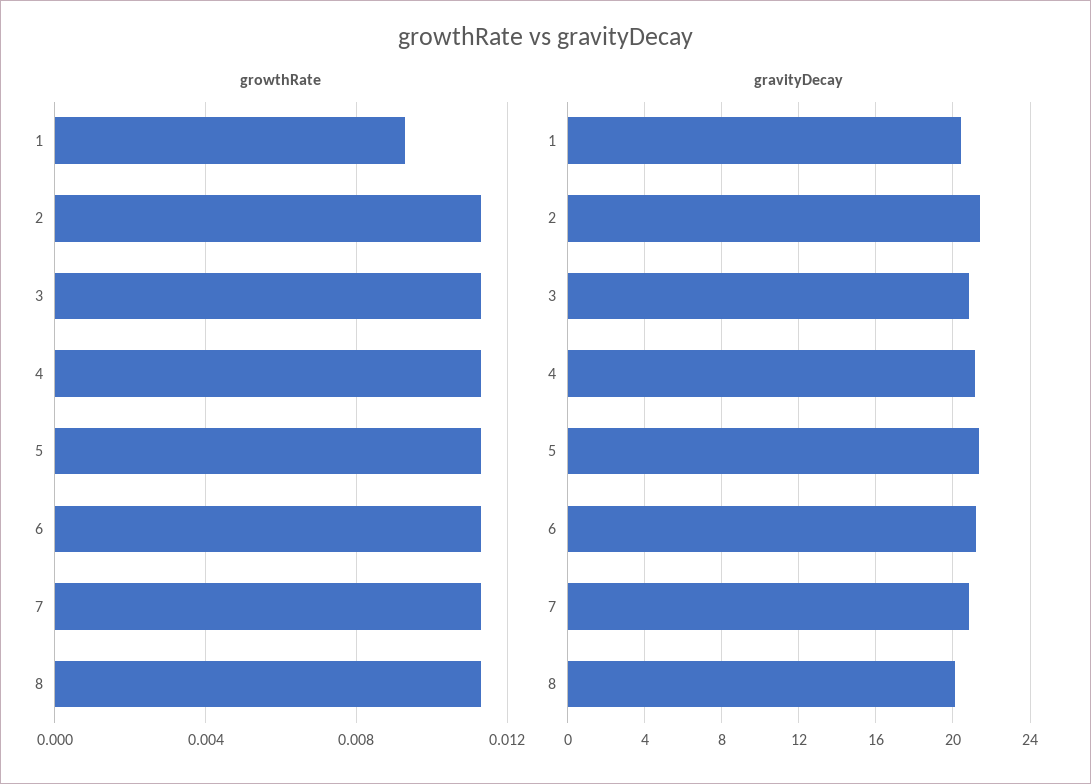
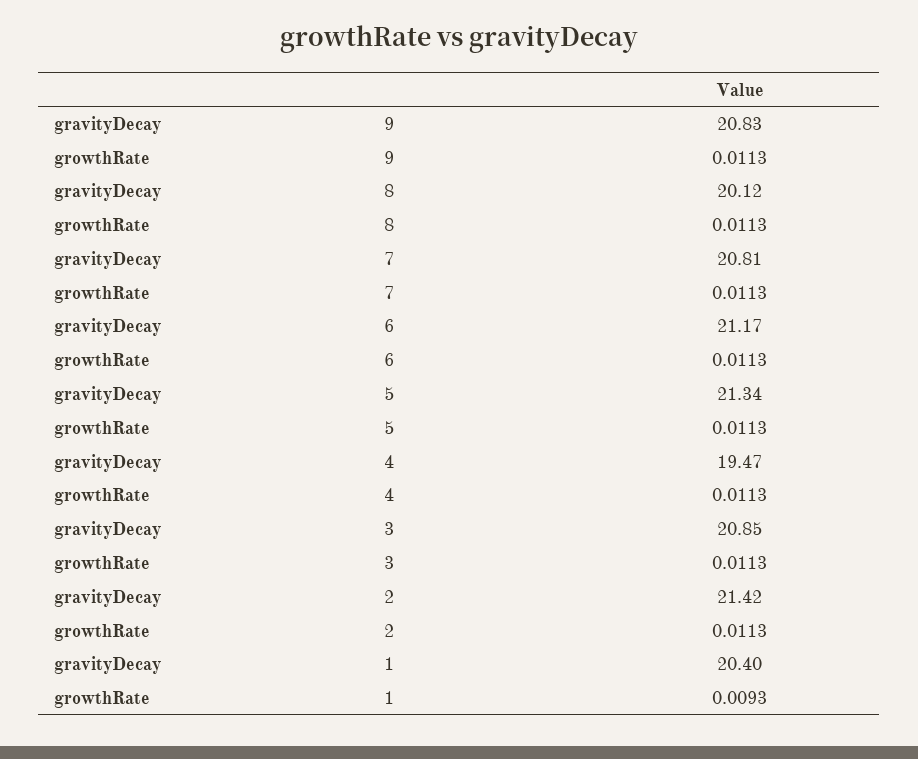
gravityDecay, 4: 21 -> 19.47
gravityDecay, 9: none -> 20.83
growthRate, 9: none -> 0.0113

